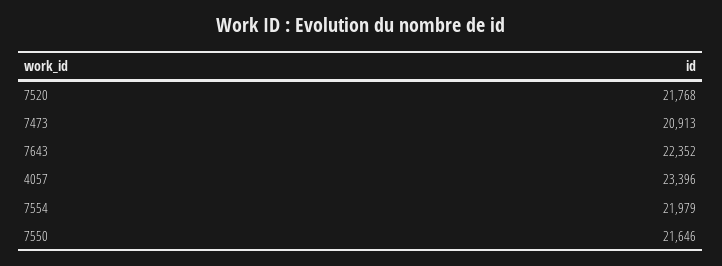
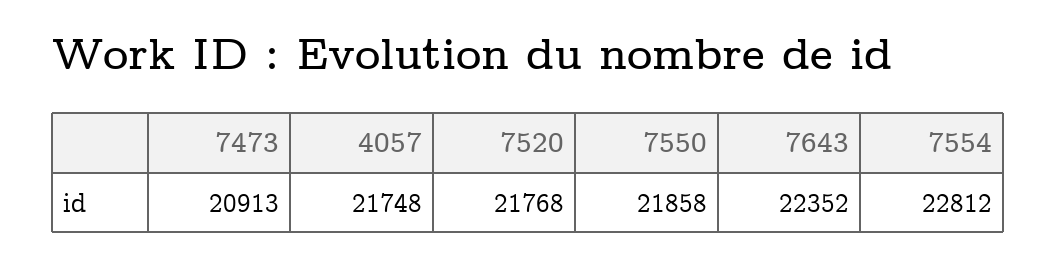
4057: 23396 -> 21748
7554: 21979 -> 22812
7550: 21646 -> 21858

